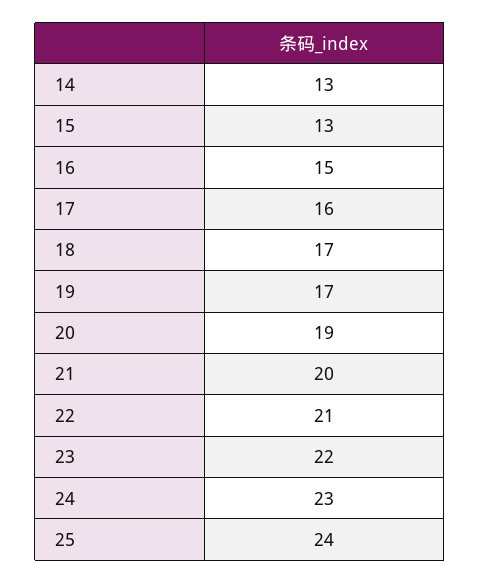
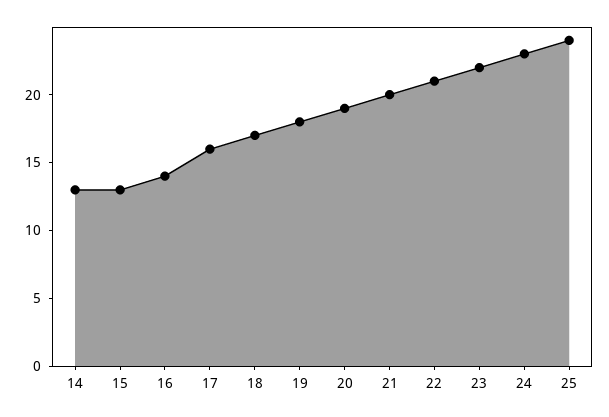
16: 15 -> 14
19: 17 -> 18

